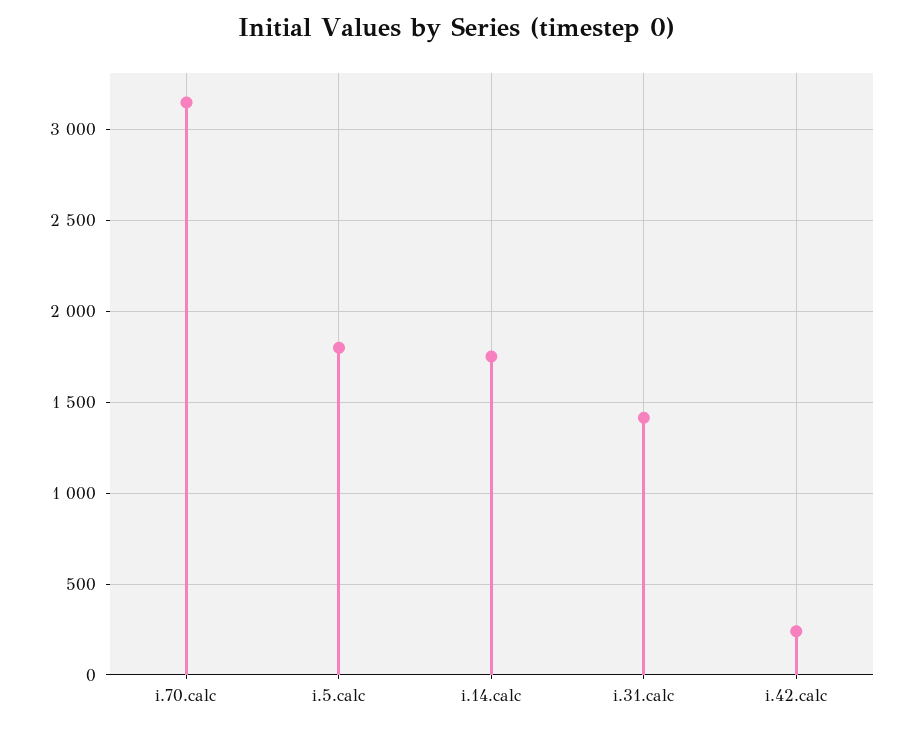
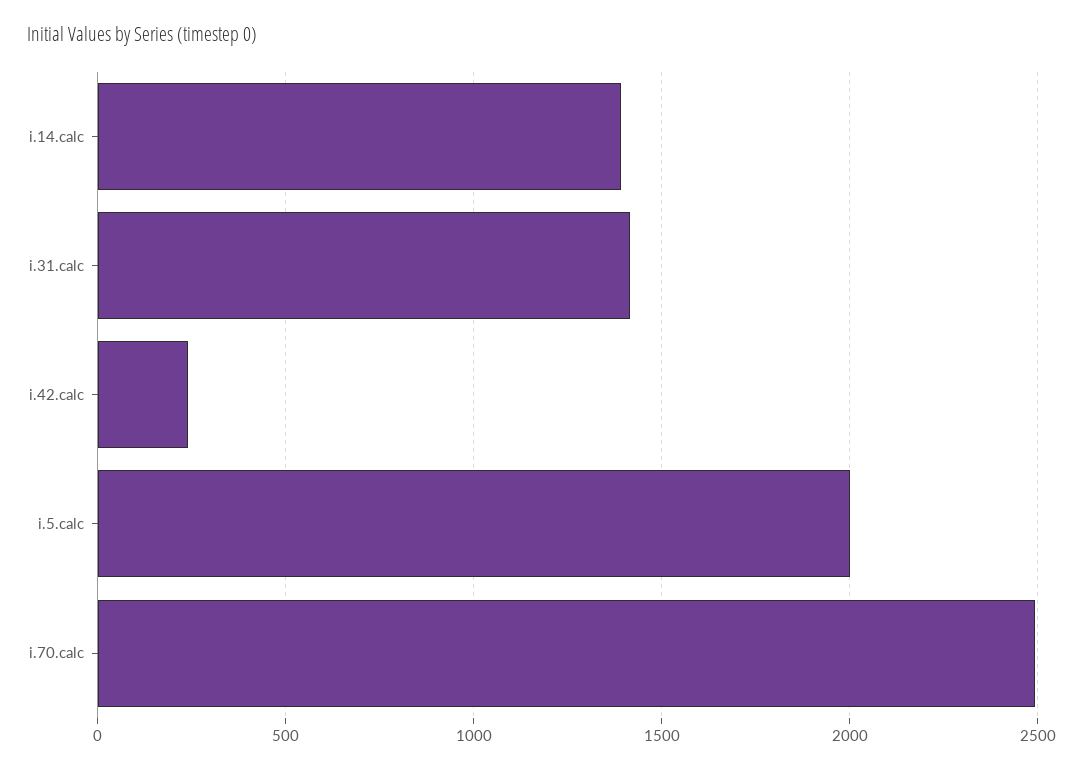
i.70.calc: 3150 -> 2500
i.5.calc: 1800 -> 2000
i.14.calc: 1750 -> 1400

